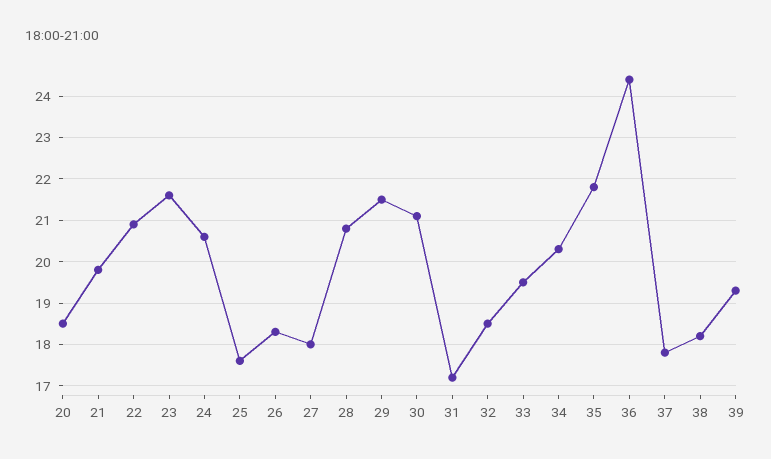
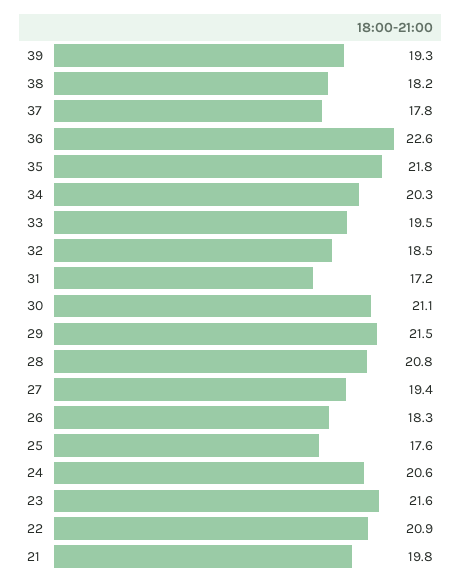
20: 18.5 -> none
27: 18 -> 19.4
36: 24.5 -> 22.6

